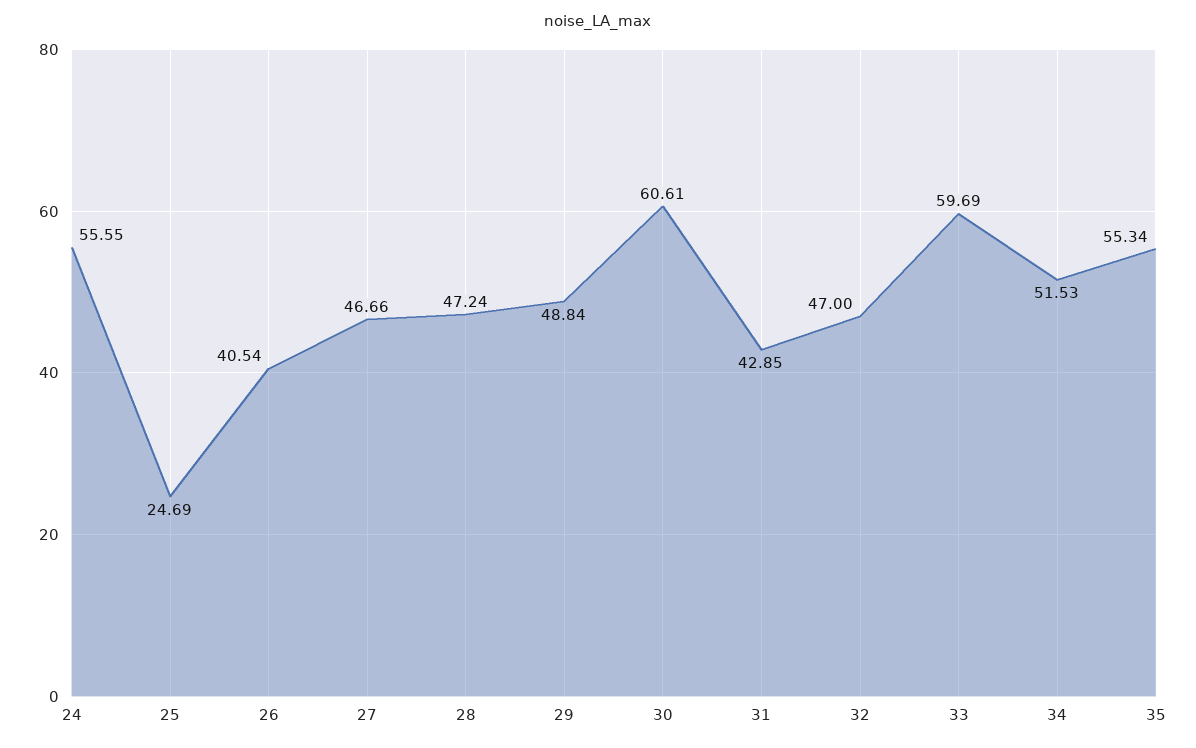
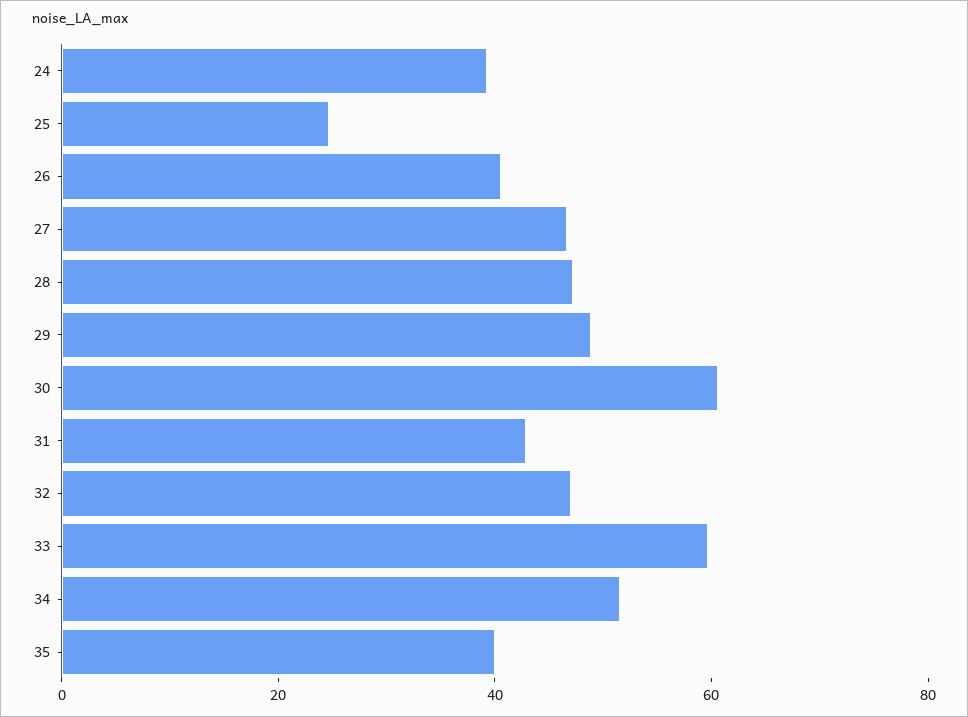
24: 55.55 -> 40
35: 55.34 -> 40

